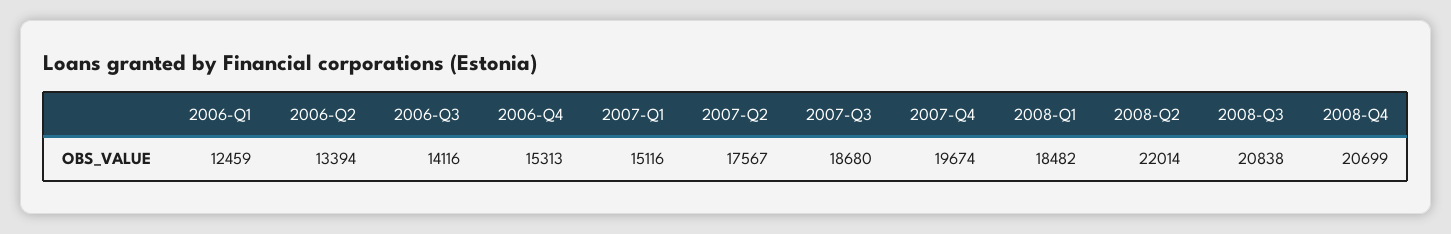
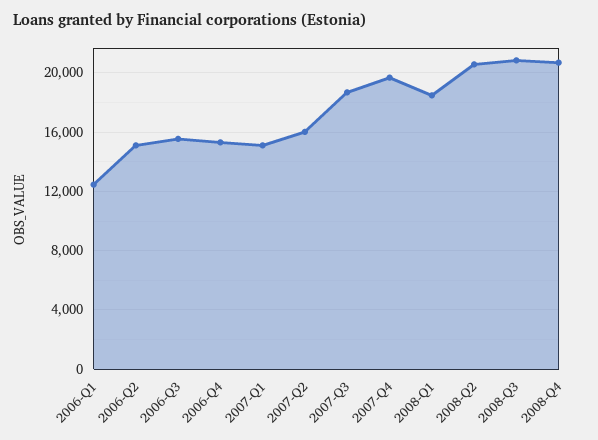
2006-Q2: 13394 -> 15000
2006-Q3: 14116 -> 15500
2007-Q2: 17567 -> 16000
2008-Q2: 22014 -> 20500

